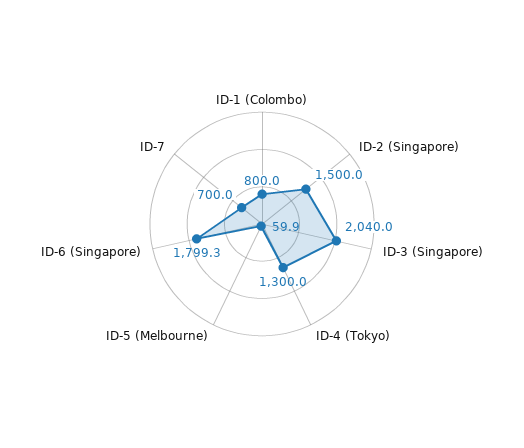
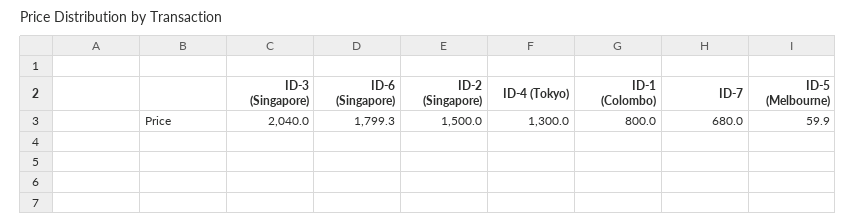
ID-7: 700 -> 680

